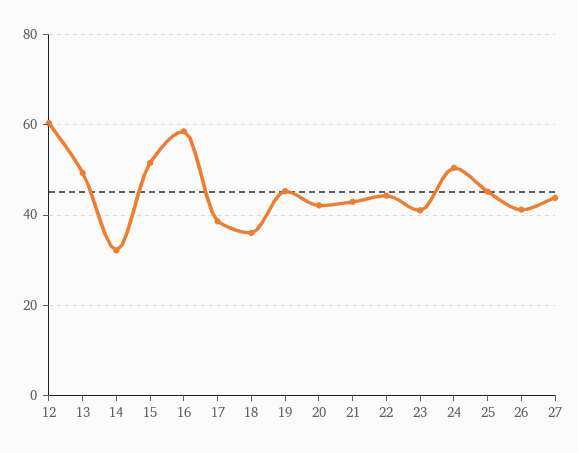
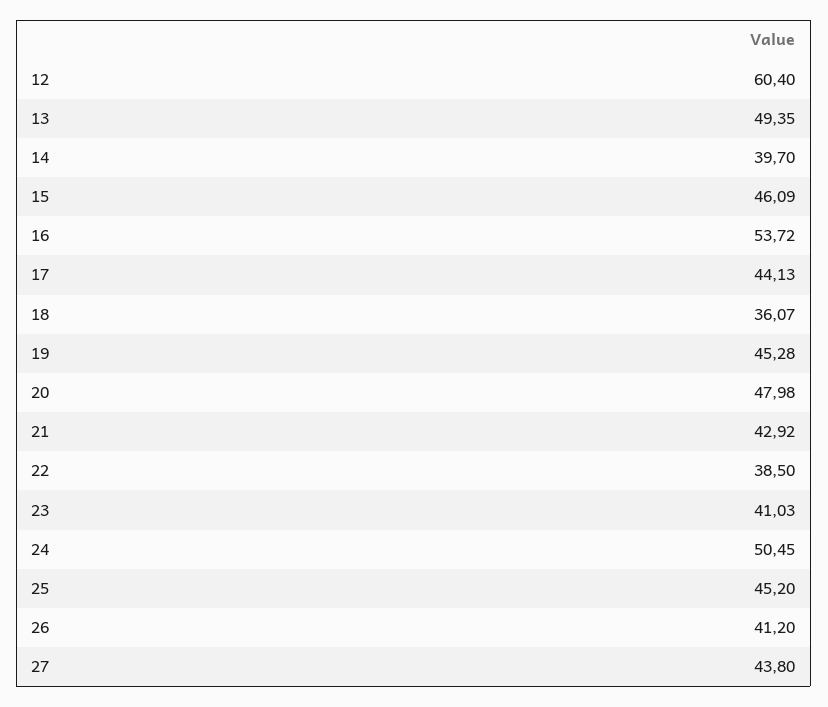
14: 32 -> 39.7
15: 52 -> 46.09
16: 58 -> 53.72
17: 38 -> 44.13
20: 42 -> 47.98
22: 44 -> 38.5

